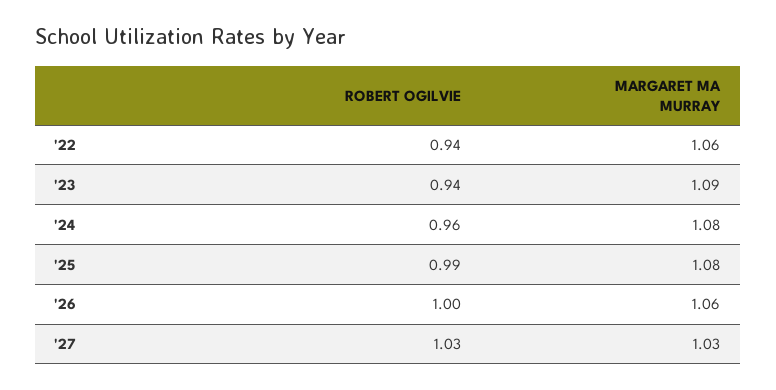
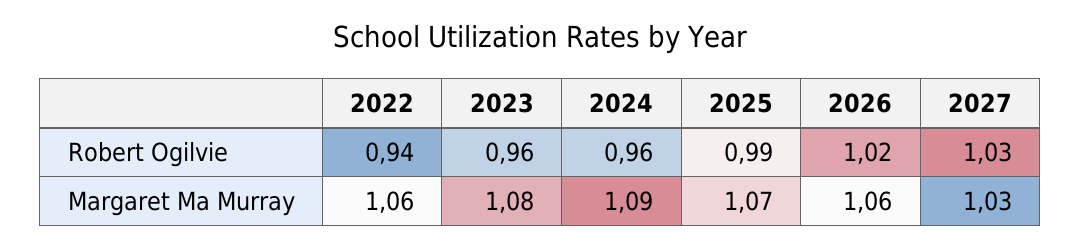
ROBERT OGILVIE, '23: 0.94 -> 0.96
MARGARET MA MURRAY, '23: 1.09 -> 1.08
MARGARET MA MURRAY, '24: 1.08 -> 1.09
MARGARET MA MURRAY, '25: 1.08 -> 1.07
ROBERT OGILVIE, '26: 1 -> 1.02

